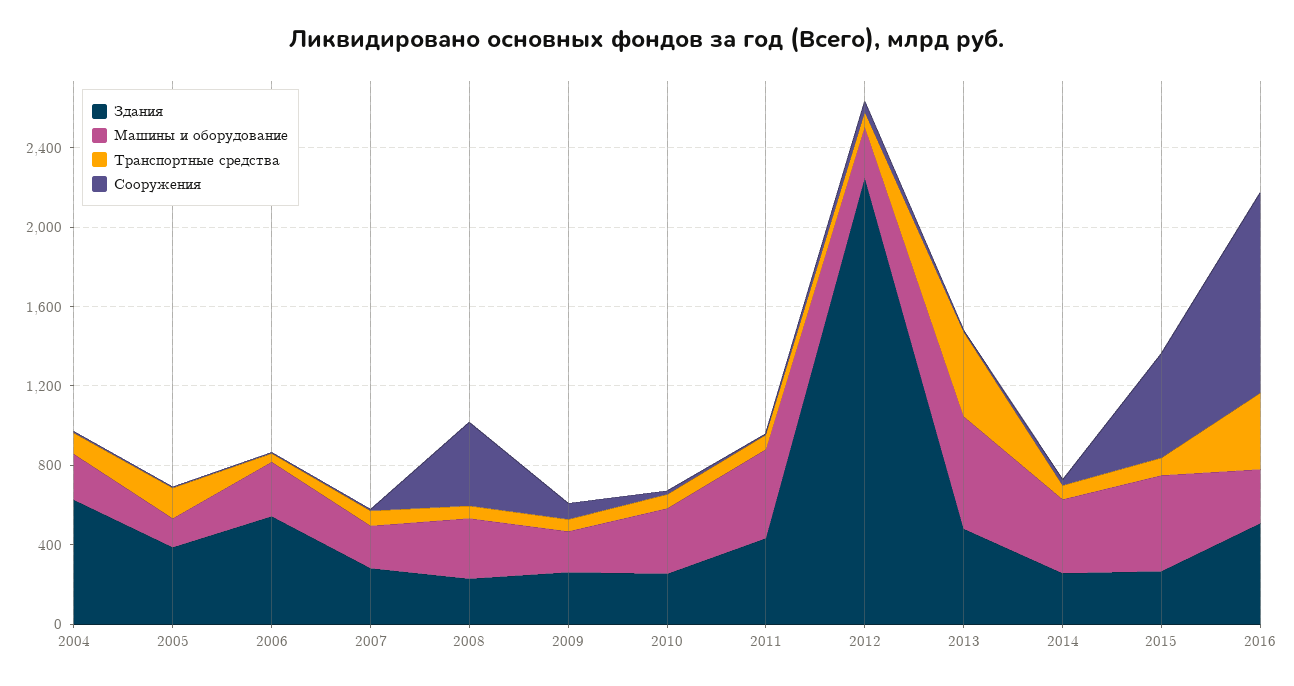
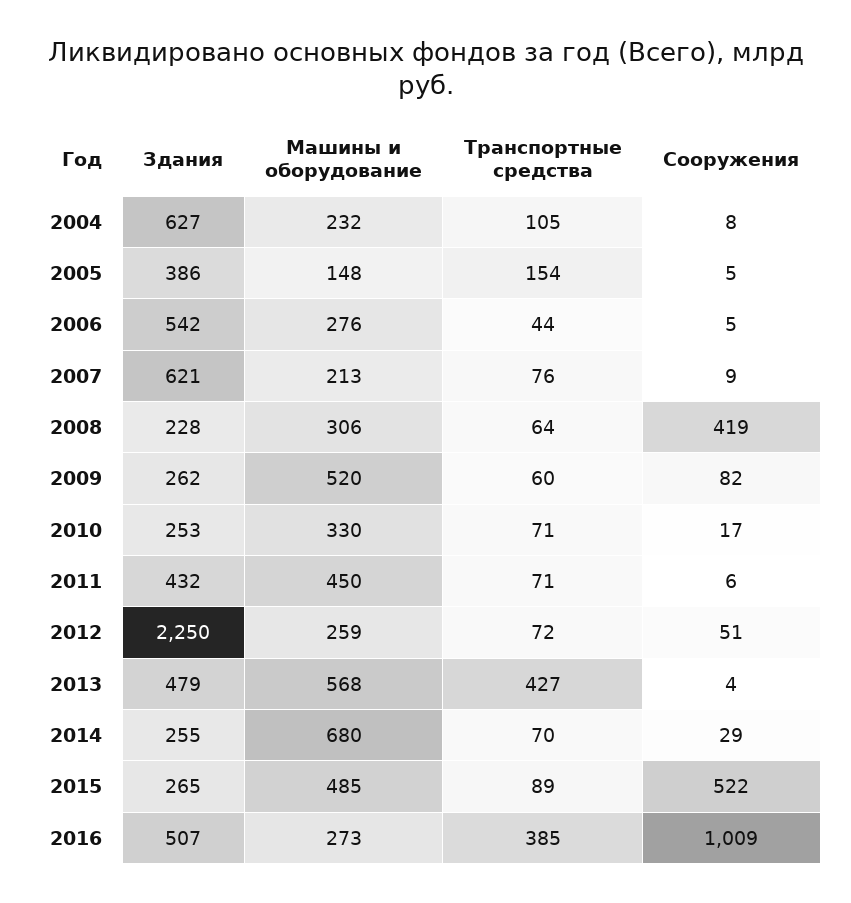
Здания, 2007: 300 -> 621
Машины и оборудование, 2009: 200 -> 520
Машины и оборудование, 2014: 400 -> 680

